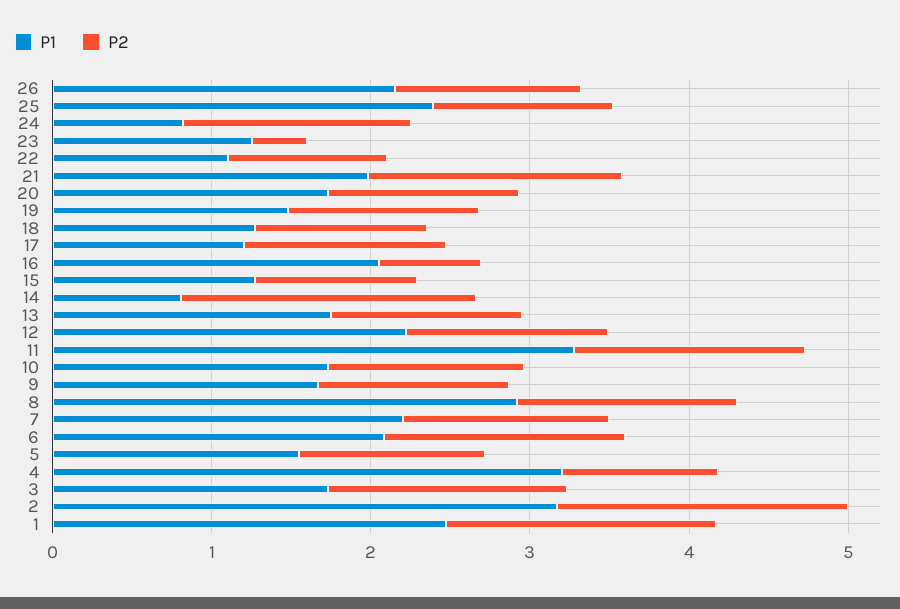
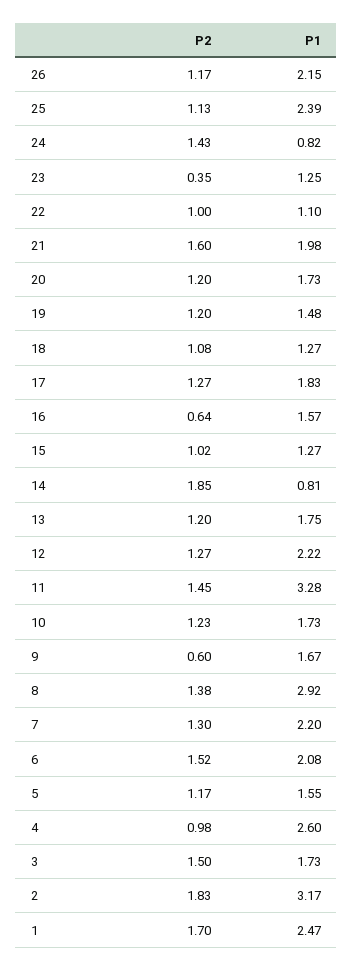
P1, 17: 1.2 -> 1.83
P1, 16: 2 -> 1.57
P2, 9: 1.2 -> 0.6
P1, 4: 3.2 -> 2.6

